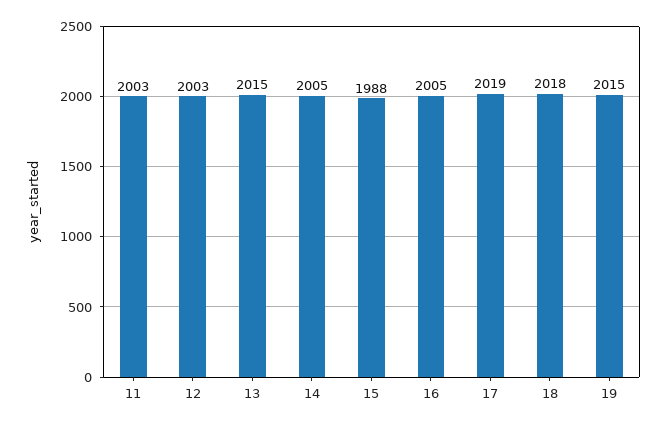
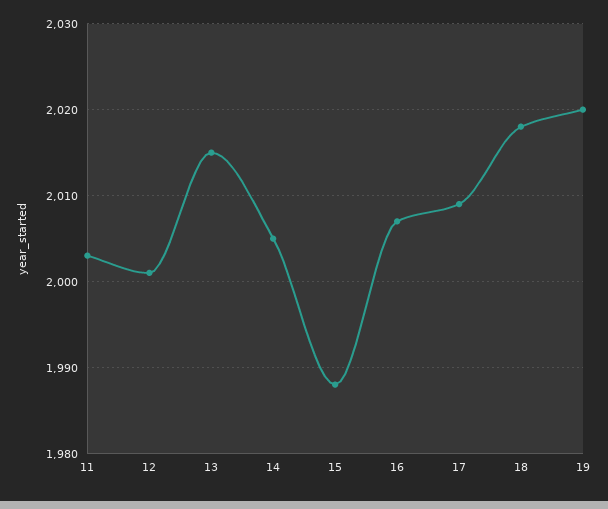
12: 2003 -> 2001
16: 2005 -> 2007
17: 2019 -> 2009
19: 2015 -> 2020

